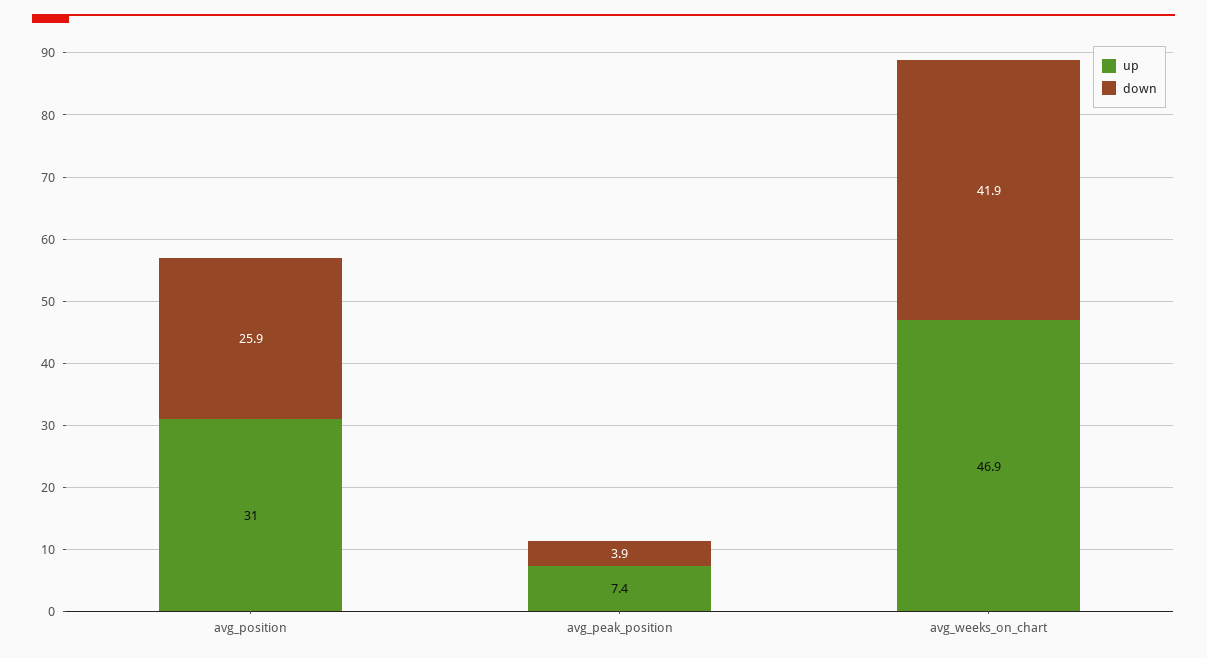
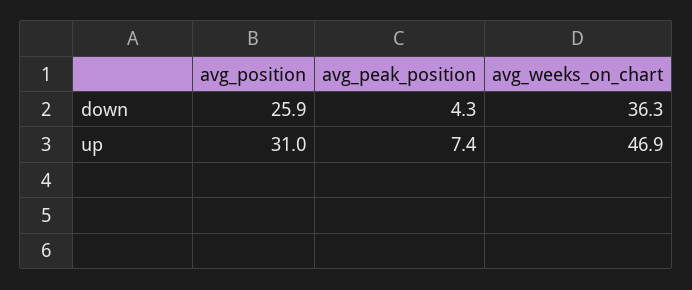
down, avg_peak_position: 3.9 -> 4.3
down, avg_weeks_on_chart: 41.9 -> 36.3

